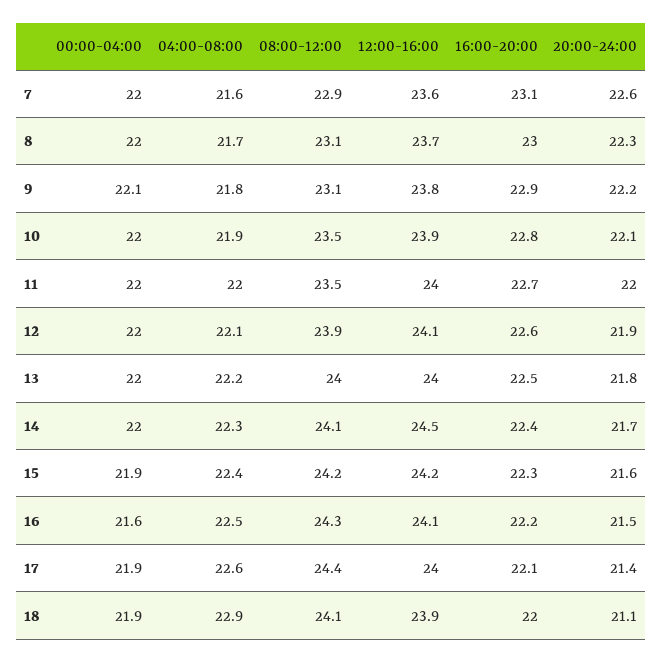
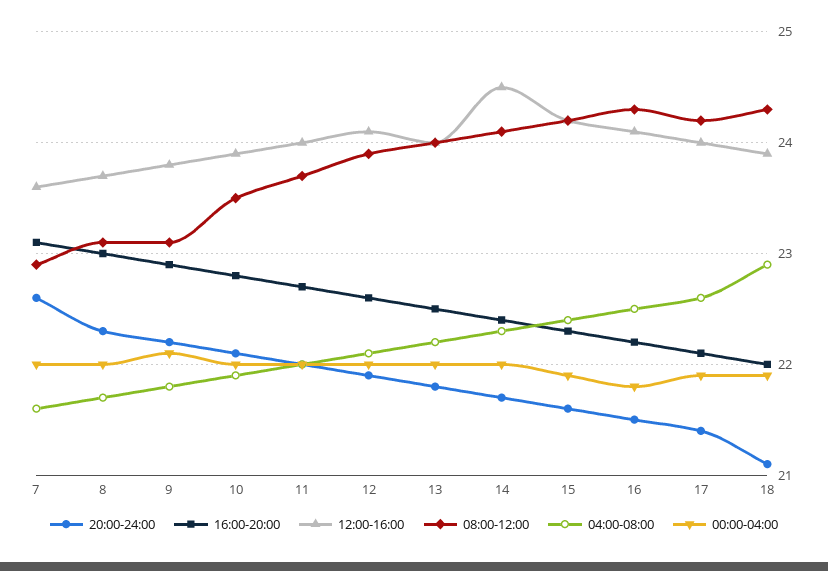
08:00-12:00, 11: 23.5 -> 23.7
00:00-04:00, 16: 21.6 -> 21.8
08:00-12:00, 17: 24.4 -> 24.2
08:00-12:00, 18: 24.1 -> 24.3

